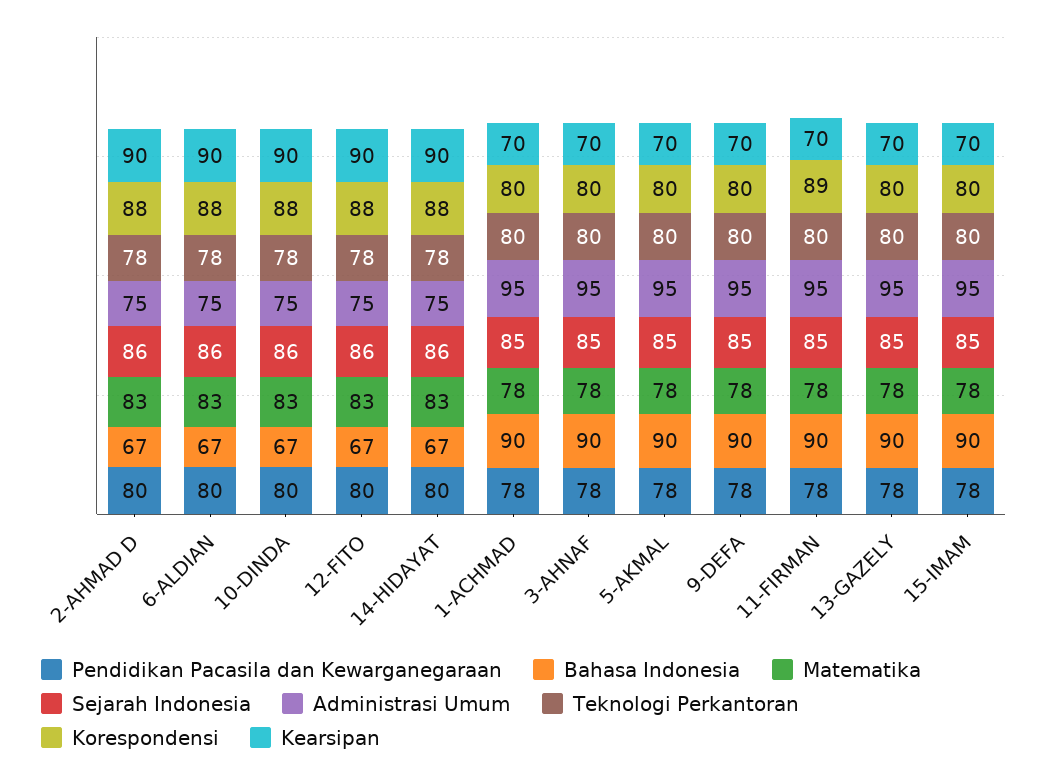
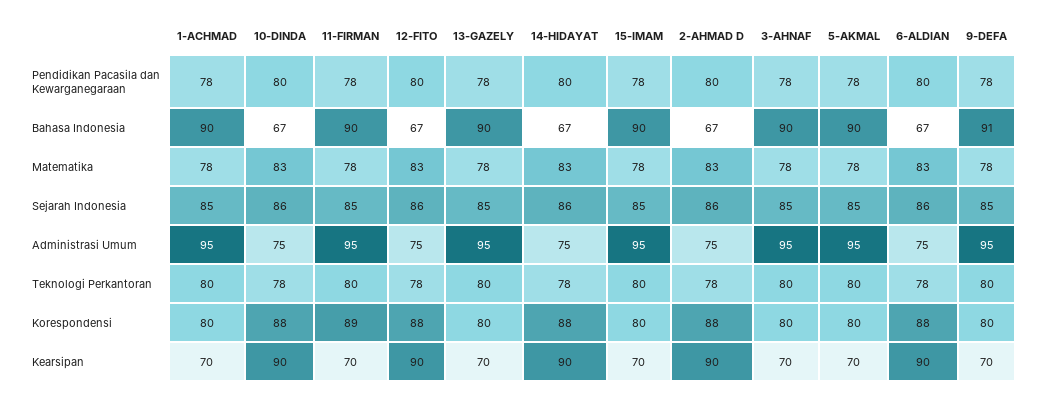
Bahasa Indonesia, 9-DEFA: 90 -> 91

